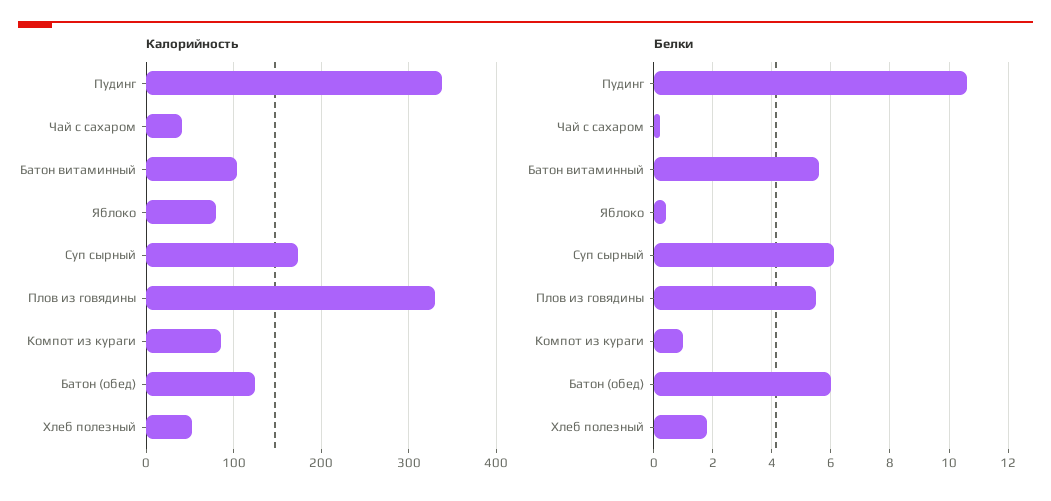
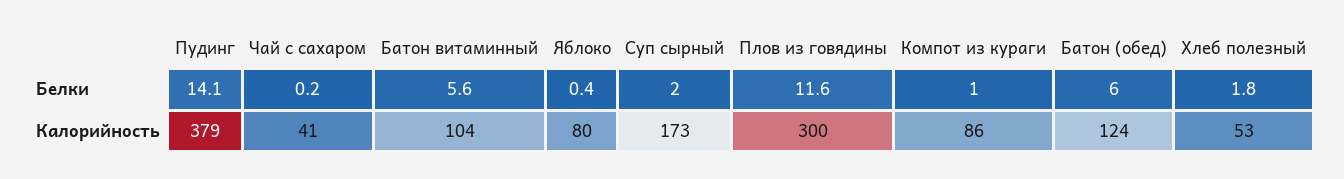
Калорийность, Пудинг: 340 -> 379
Калорийность, Плов из говядины: 330 -> 300
Белки, Пудинг: 10.5 -> 14.1
Белки, Суп сырный: 6 -> 2
Белки, Плов из говядины: 5.5 -> 11.6

